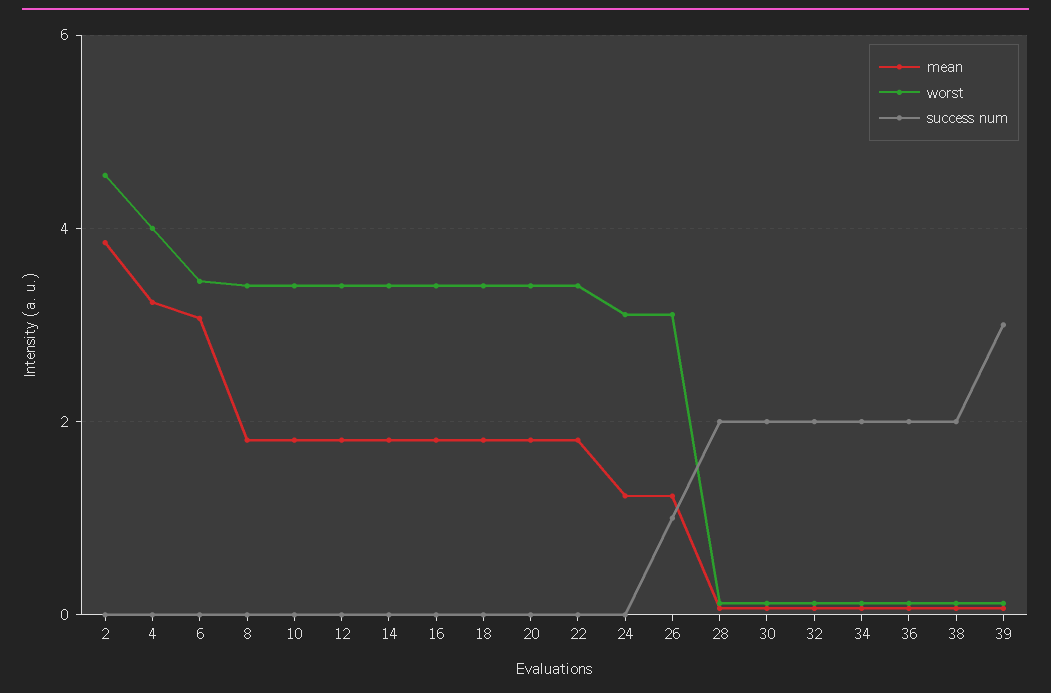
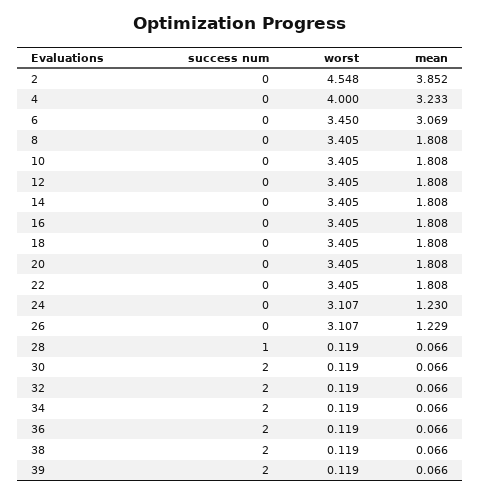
success num, 26: 1 -> 0
success num, 28: 2 -> 1
success num, 39: 3 -> 2

